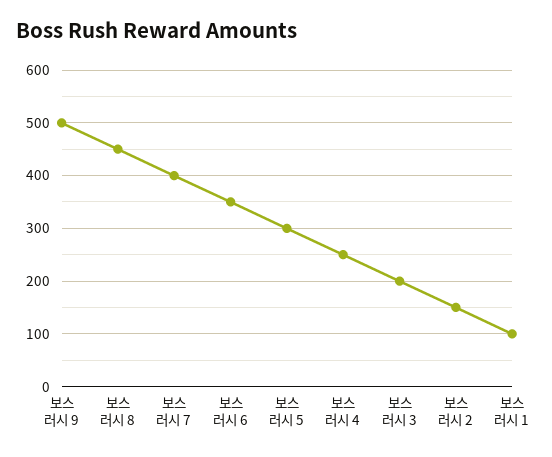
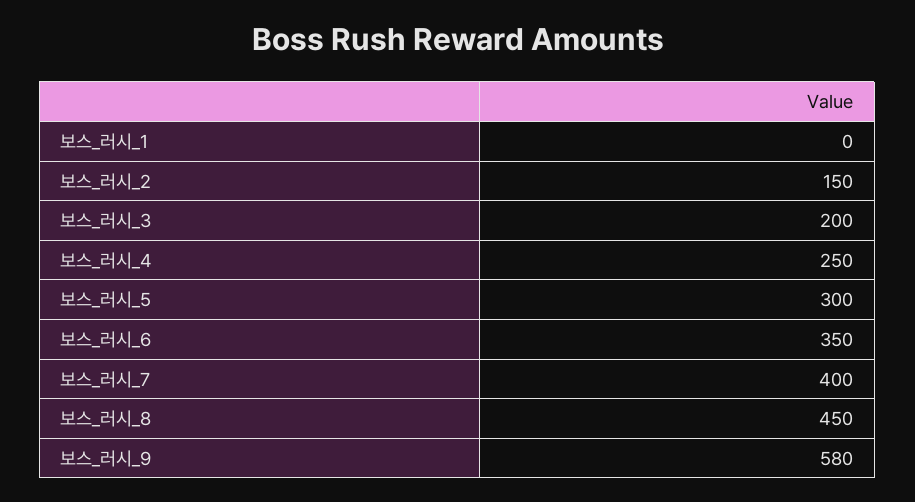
보스 러시 9: 500 -> 580
보스 러시 1: 100 -> 0

